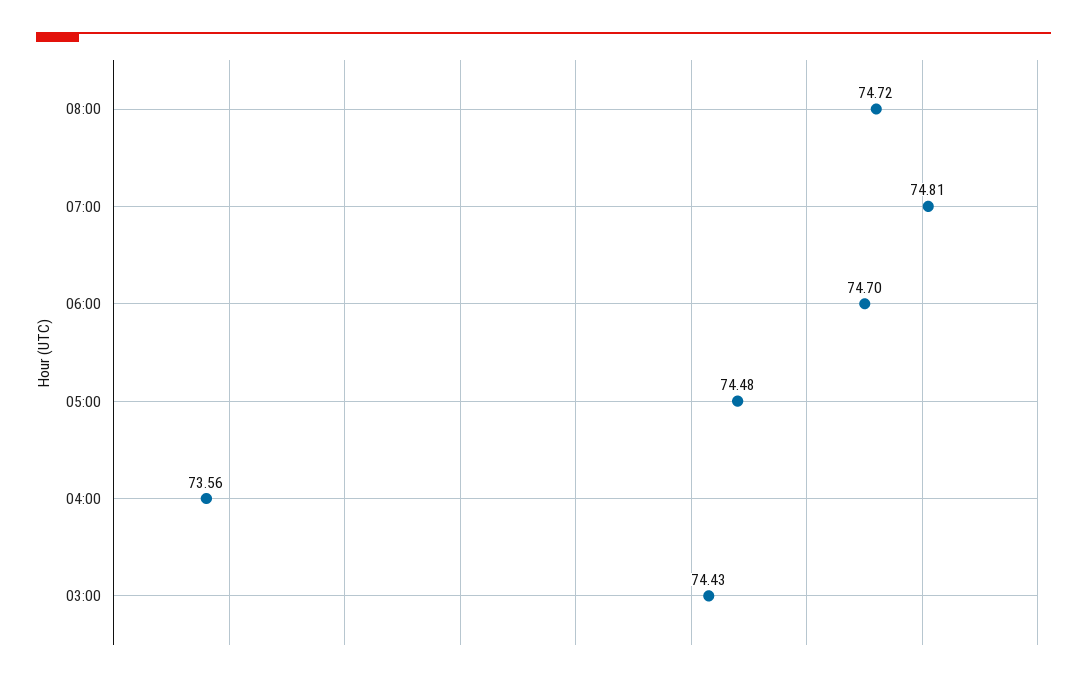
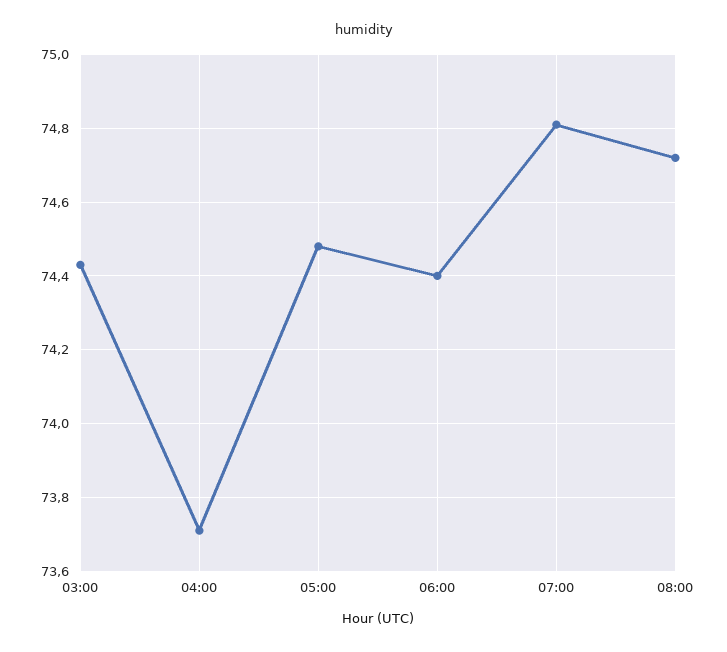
06:00: 74.7 -> 74.4
04:00: 73.56 -> 73.7

